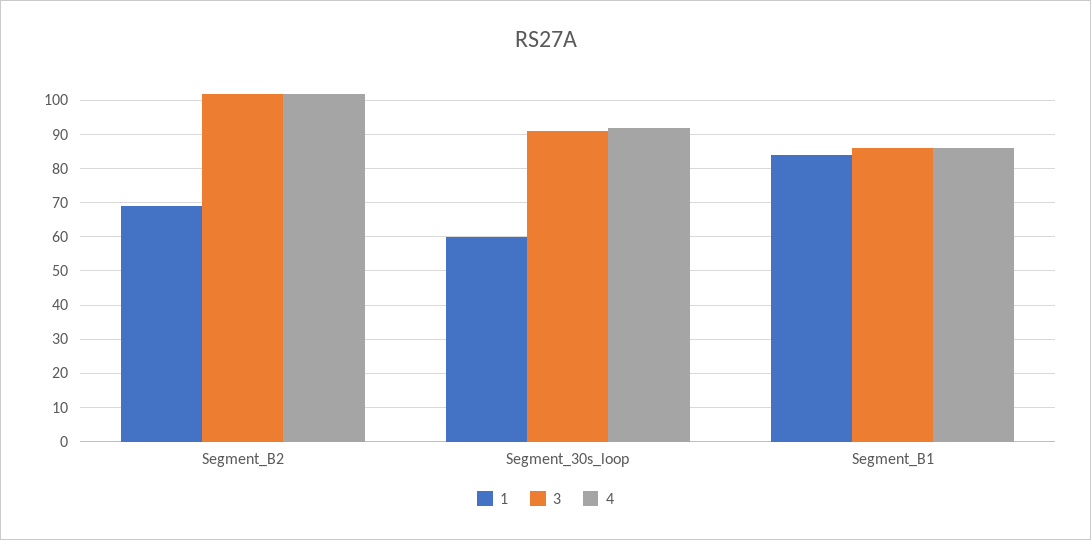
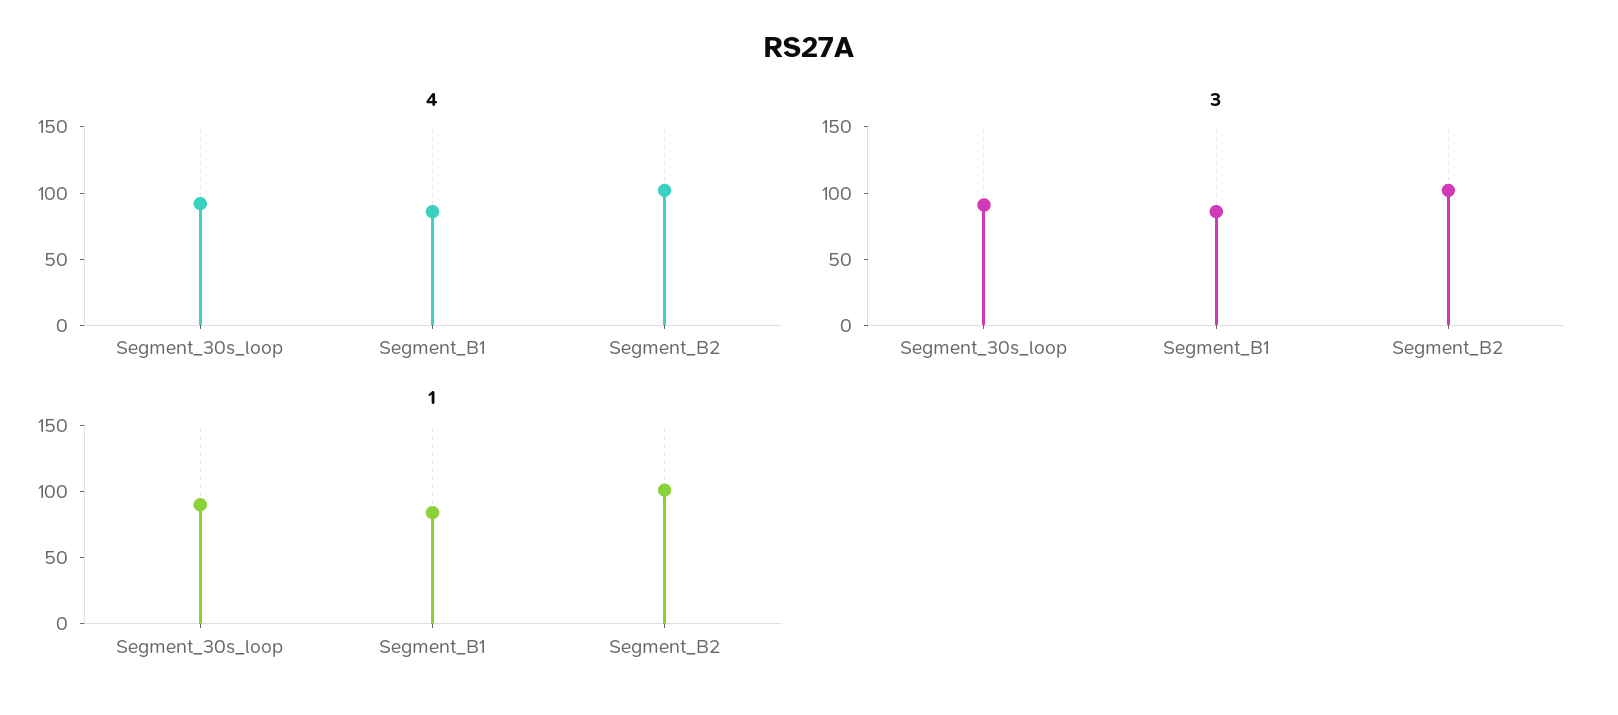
1, Segment_B2: 70 -> 100
1, Segment_30s_loop: 60 -> 90

